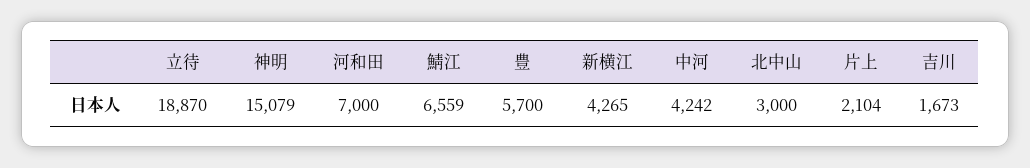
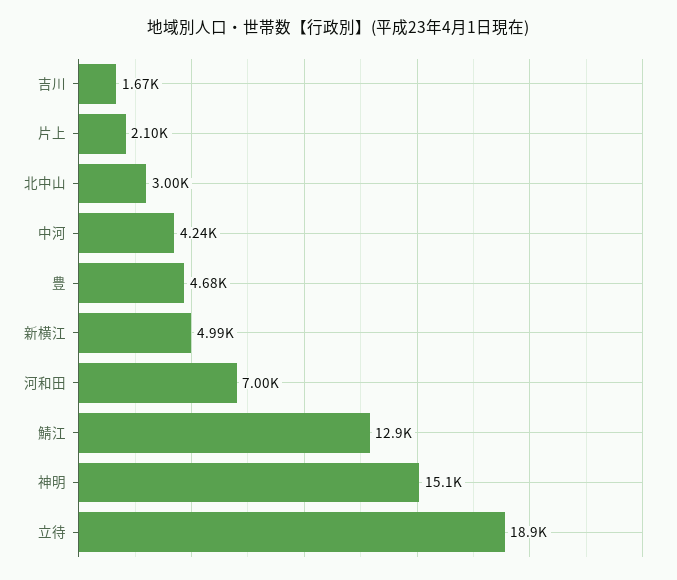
鯖江: 6559 -> 12900
豊: 5700 -> 4680
新横江: 4265 -> 4990

